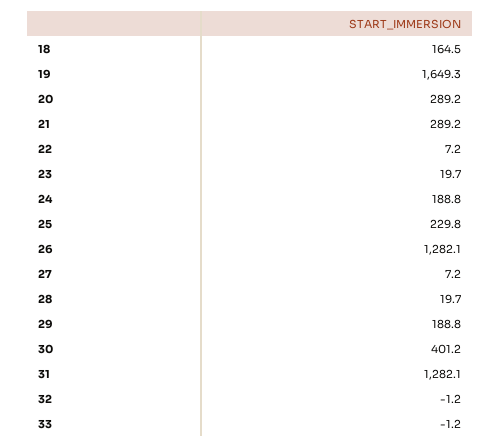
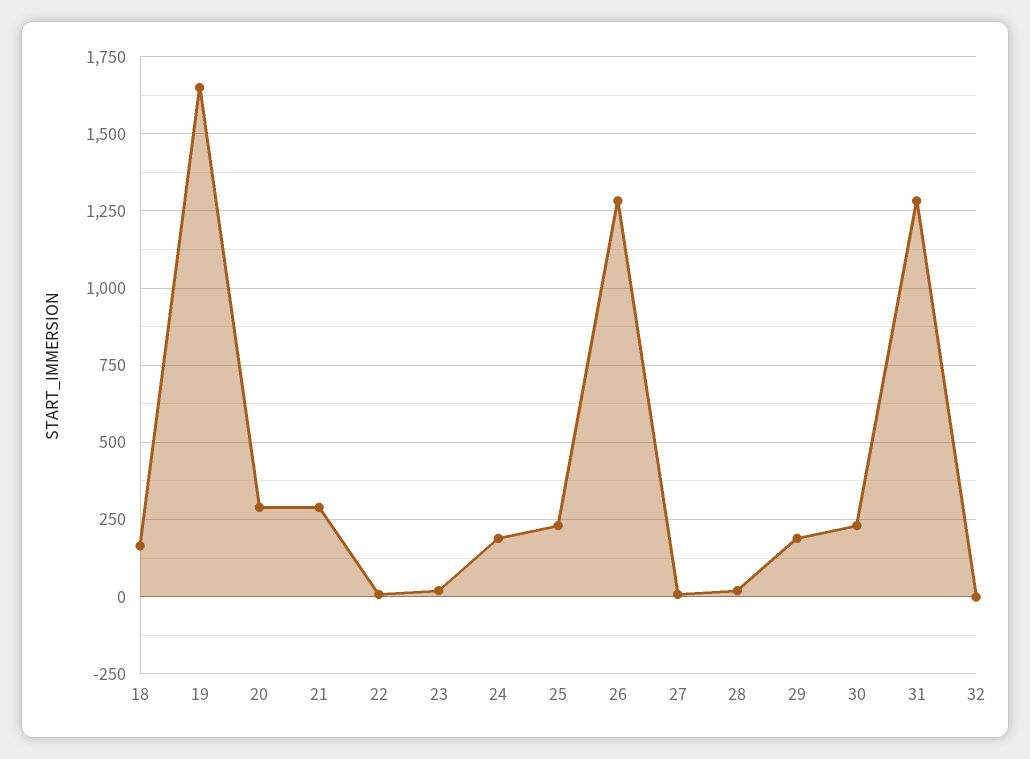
30: 401.2 -> 225
33: -1.2 -> none

